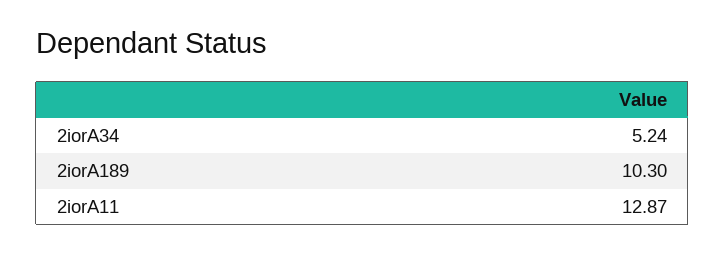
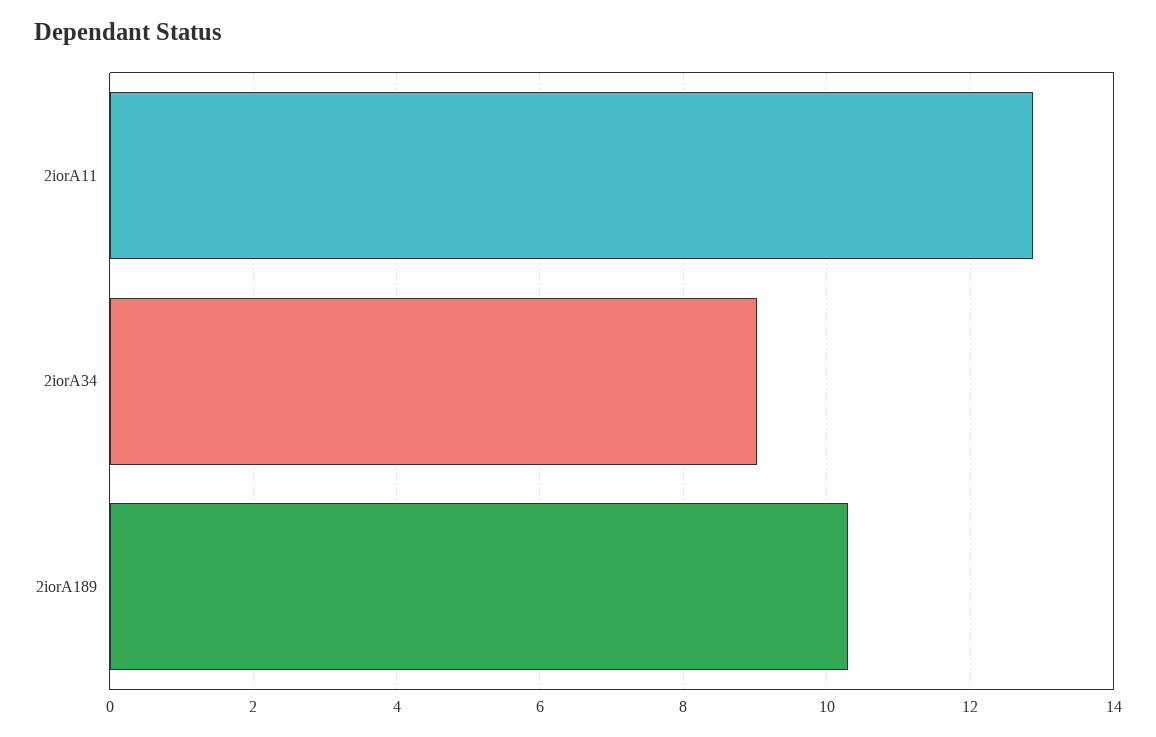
2iorA34: 5.24 -> 9

